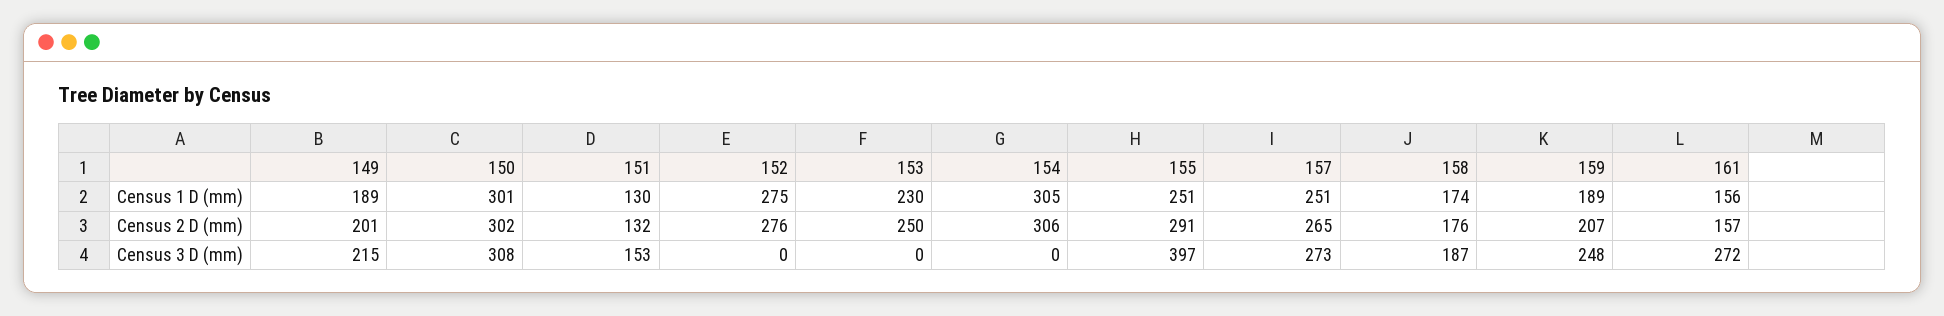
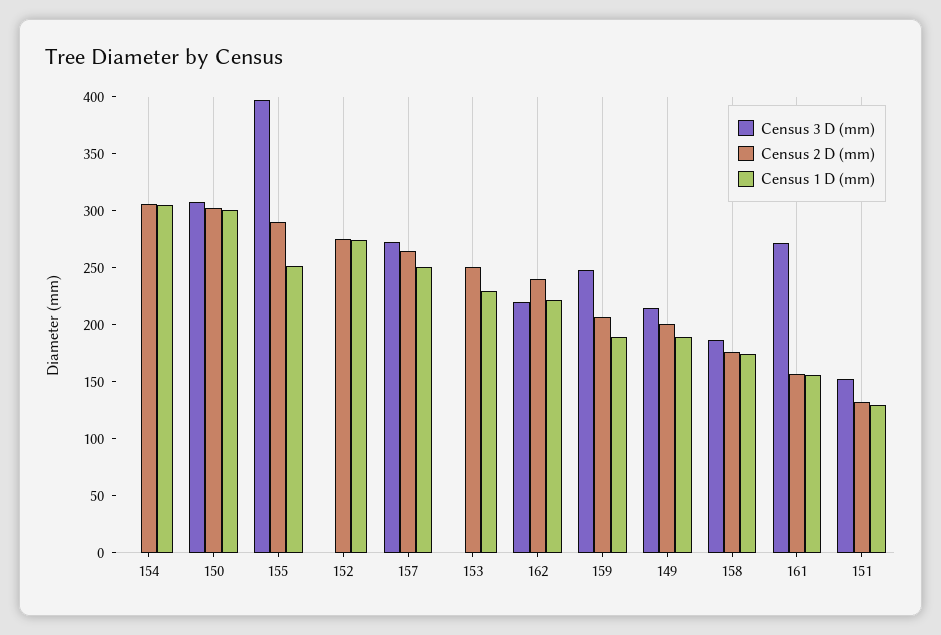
Census 3 D (mm), 162: none -> 220
Census 2 D (mm), 162: none -> 240
Census 1 D (mm), 162: none -> 220

